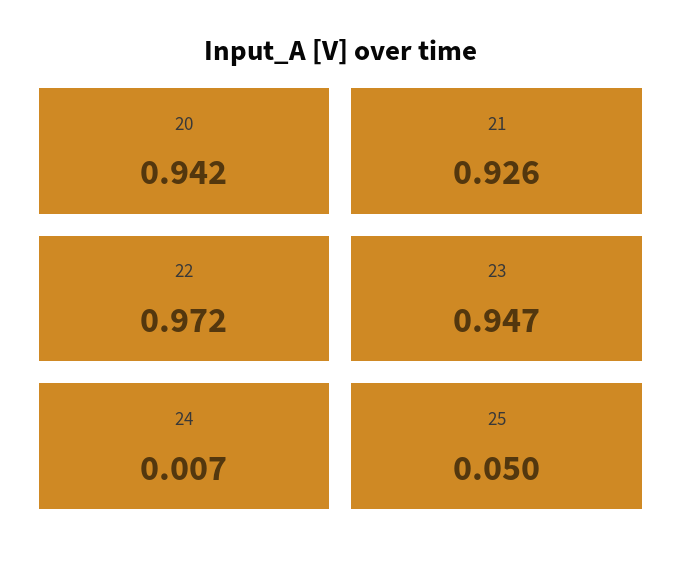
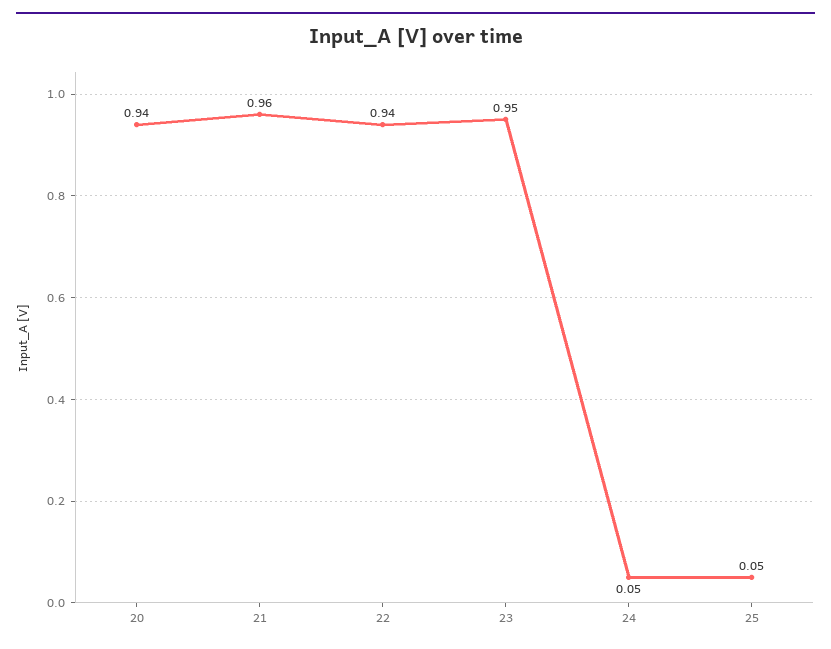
21: 0.926 -> 0.96
22: 0.972 -> 0.94
24: 0.007 -> 0.05

